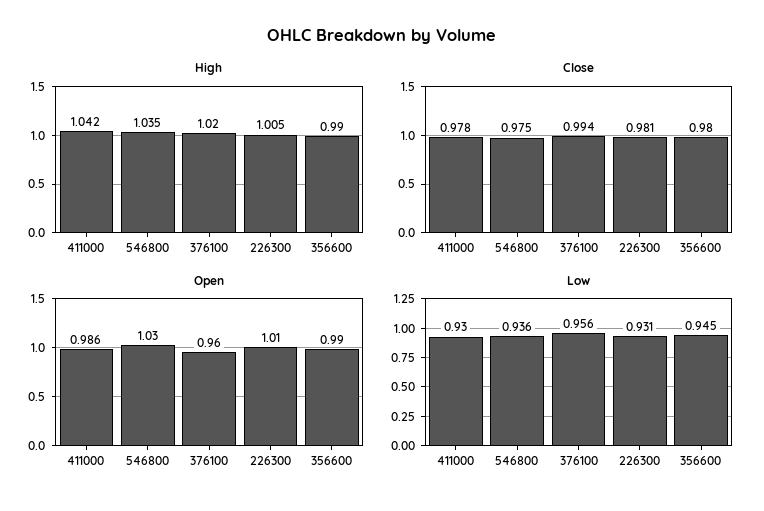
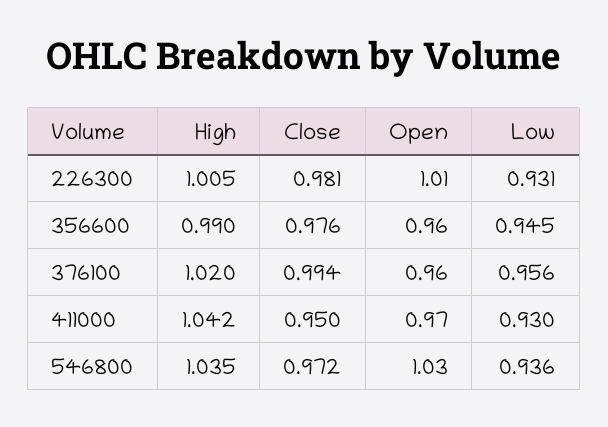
Close, 411000: 0.978 -> 0.95
Close, 546800: 0.975 -> 0.972
Close, 356600: 0.98 -> 0.976
Open, 411000: 0.986 -> 0.97
Open, 356600: 0.99 -> 0.96

